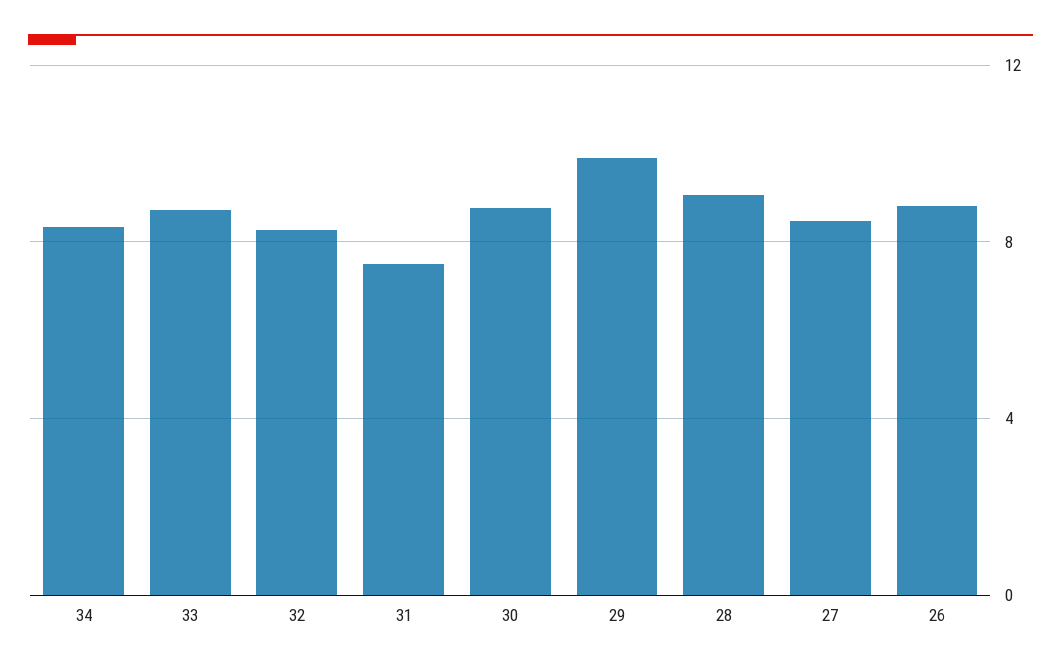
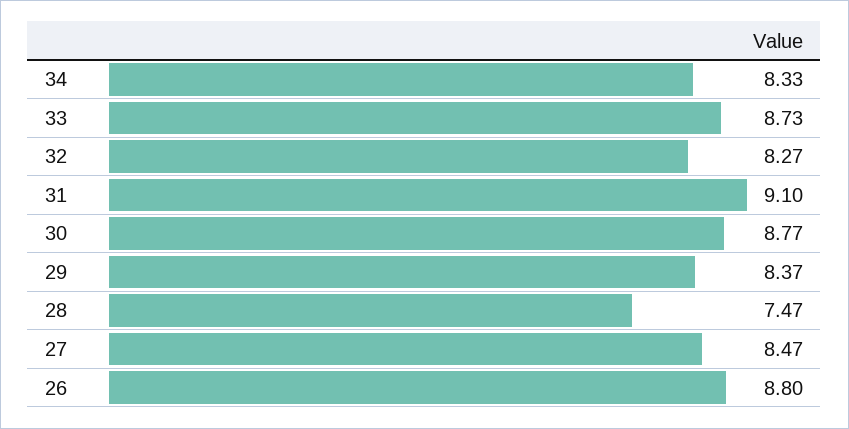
31: 7.5 -> 9.1
29: 10 -> 8.37
28: 9 -> 7.47

